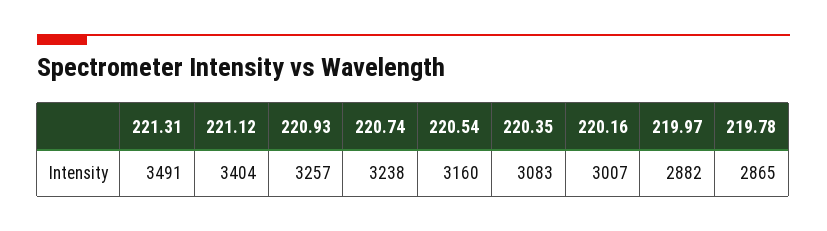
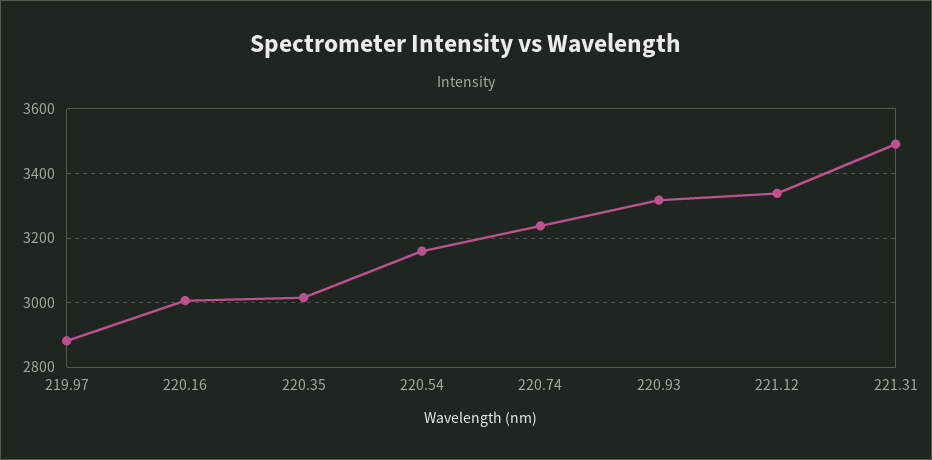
221.12: 3404 -> 3340
220.93: 3257 -> 3320
220.35: 3083 -> 3020
219.78: 2865 -> none

